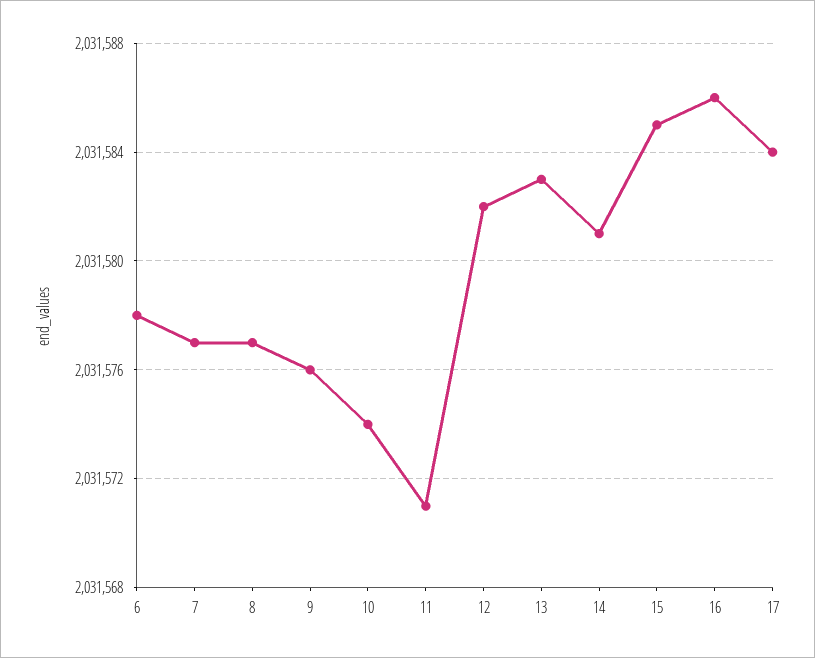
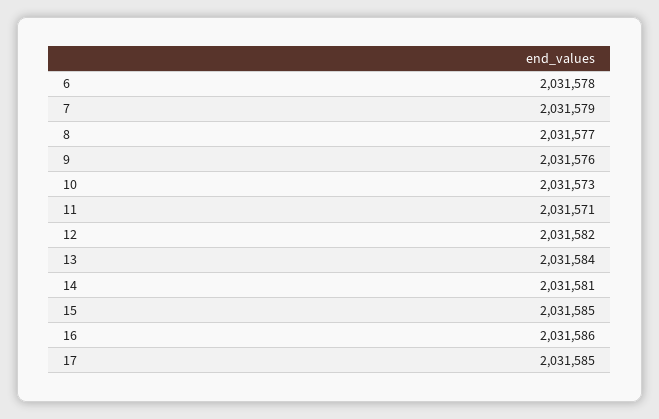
7: 2031577 -> 2031579
10: 2031574 -> 2031573
13: 2031583 -> 2031584
17: 2031584 -> 2031585

